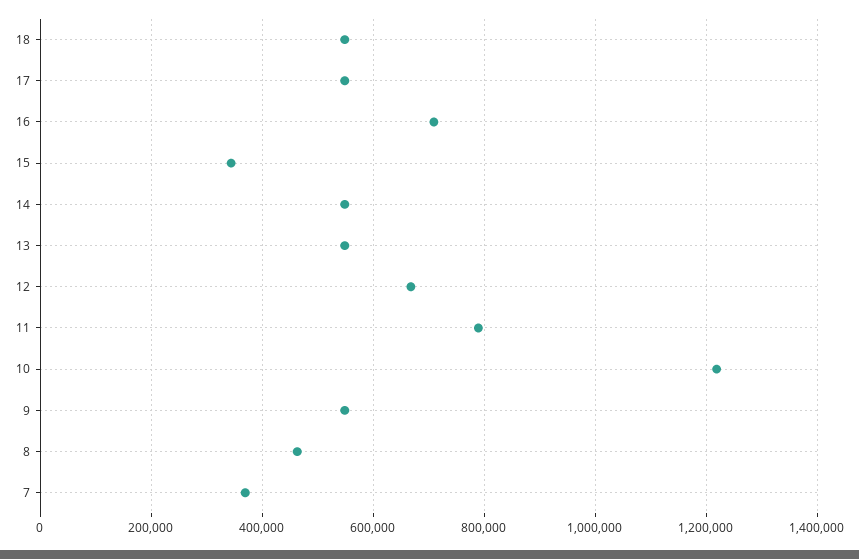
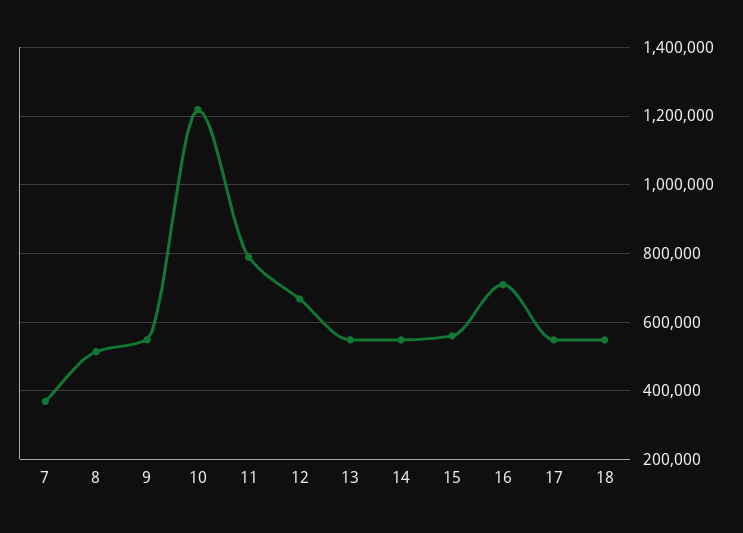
15: 340000 -> 560000
8: 460000 -> 520000

